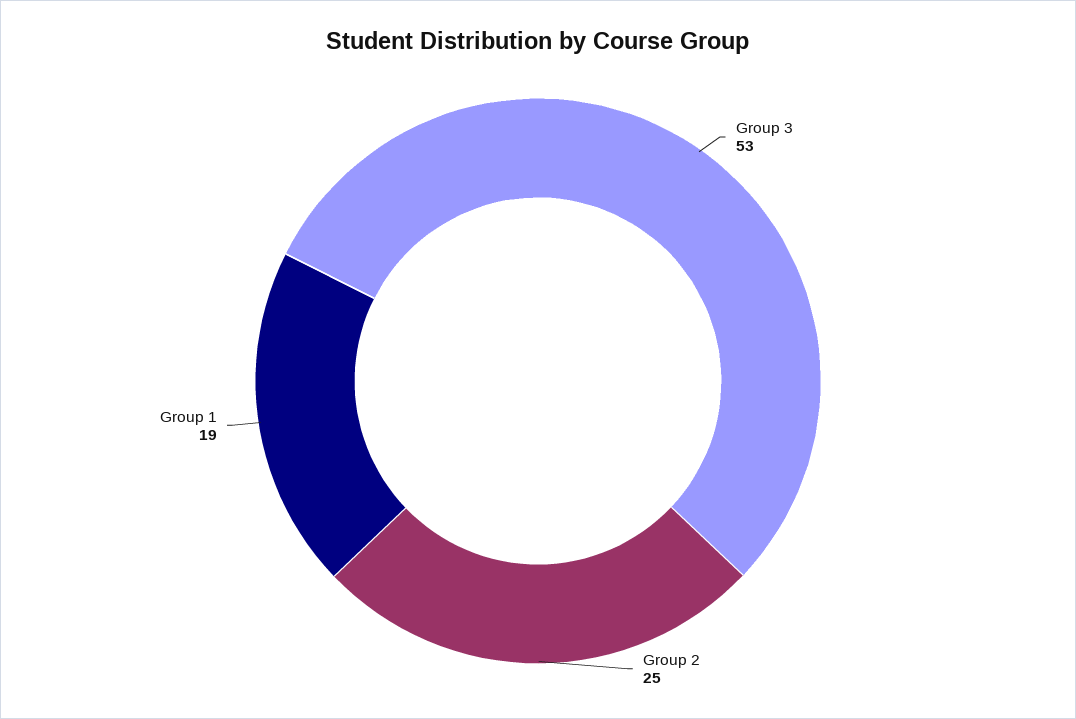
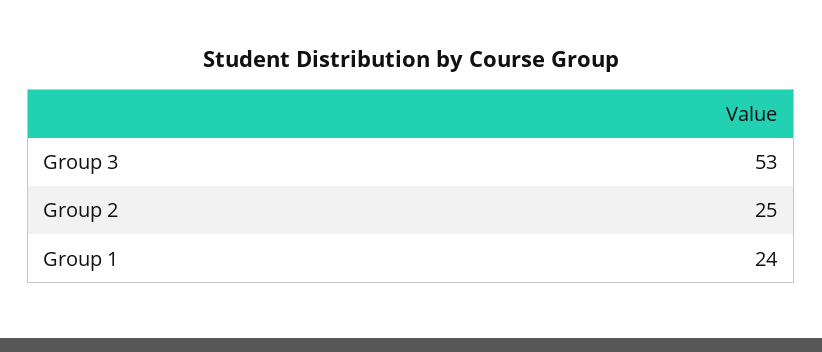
Group 1: 19 -> 24

